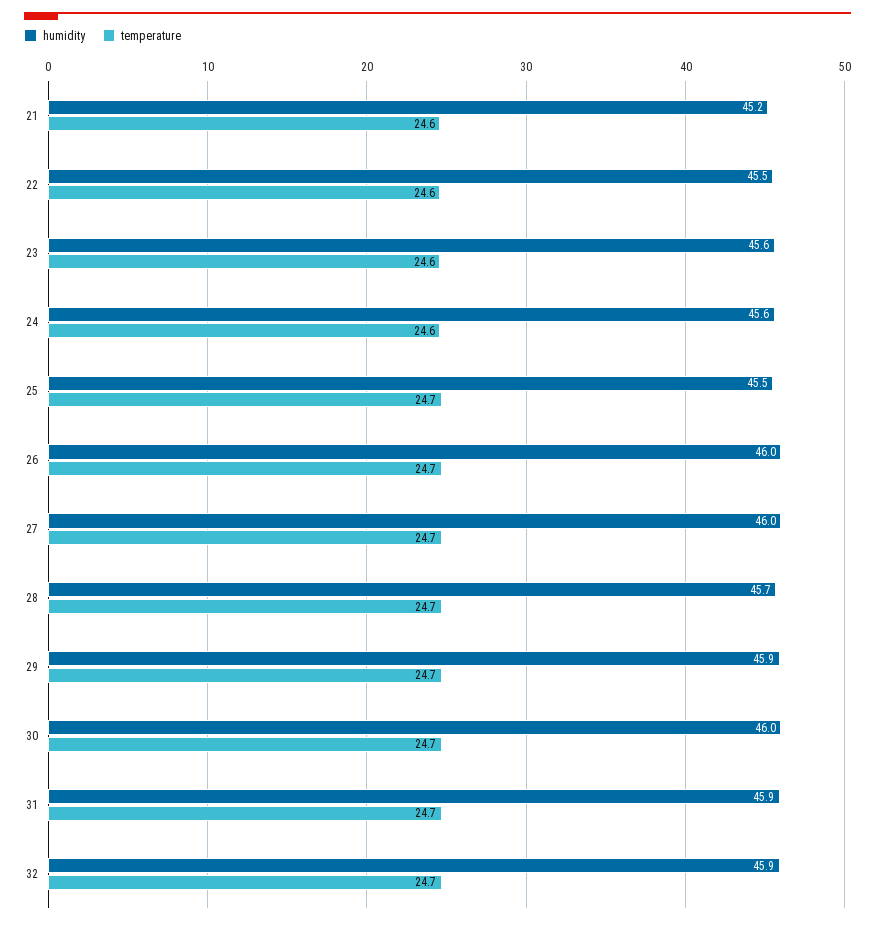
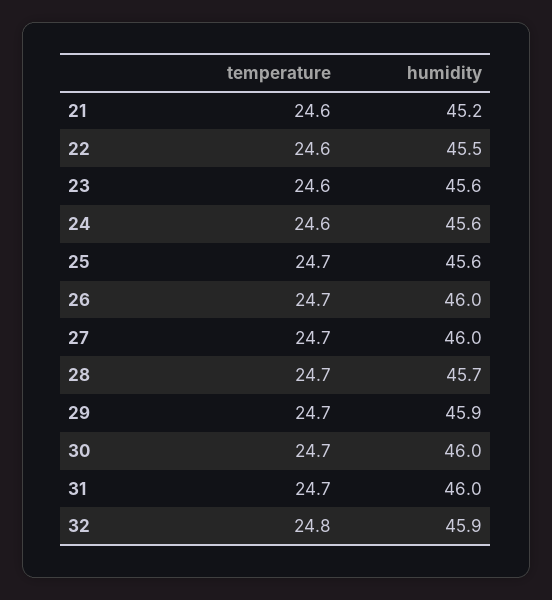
humidity, 25: 45.5 -> 45.6
humidity, 31: 45.9 -> 46
temperature, 32: 24.7 -> 24.8

